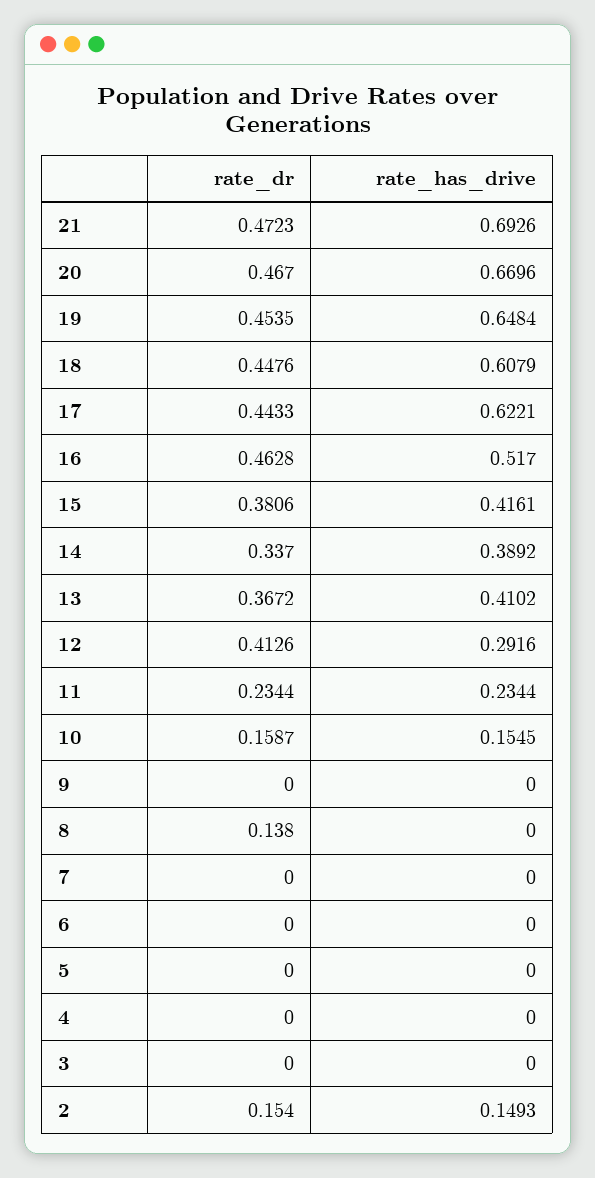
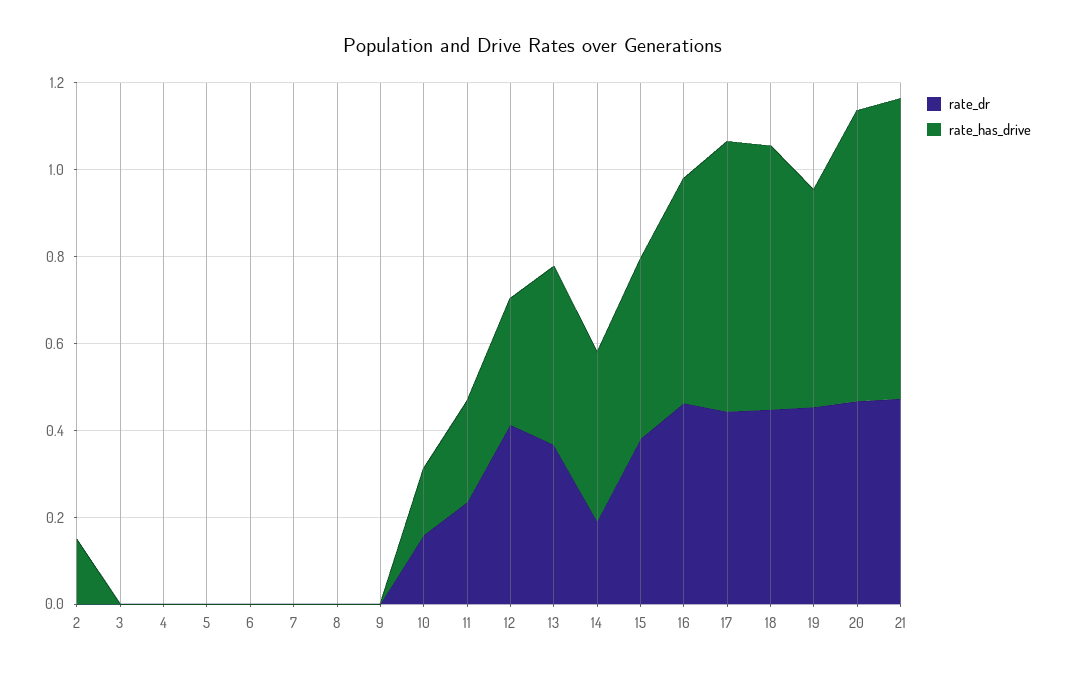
rate_has_drive, 19: 0.6484 -> 0.5
rate_dr, 14: 0.337 -> 0.2
rate_dr, 8: 0.138 -> 0
rate_dr, 2: 0.154 -> 0

